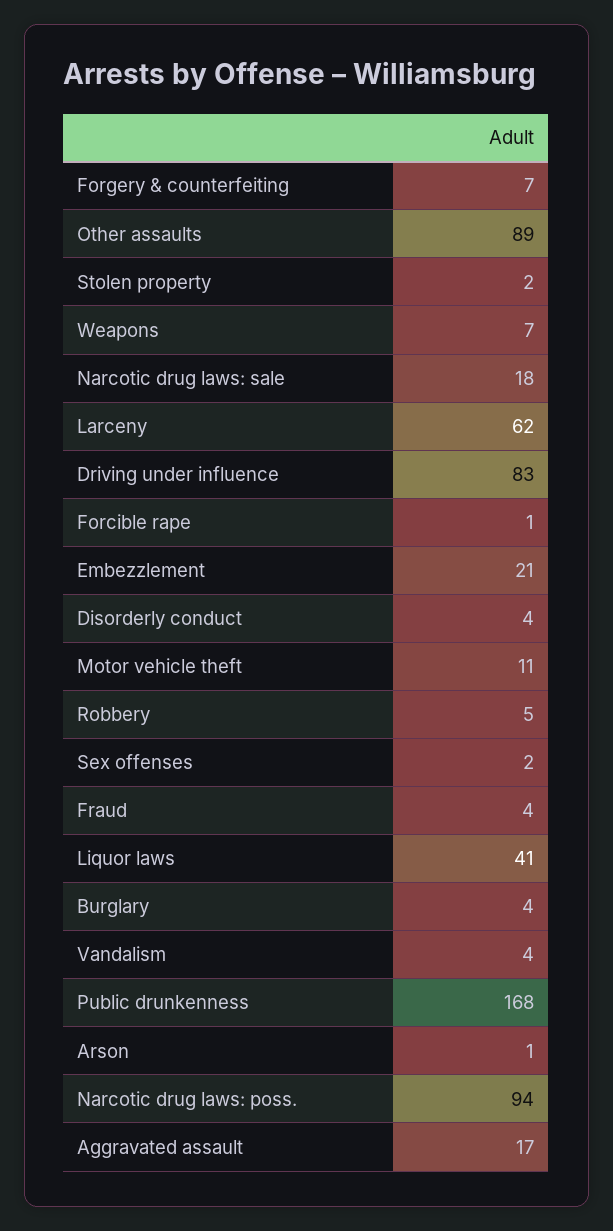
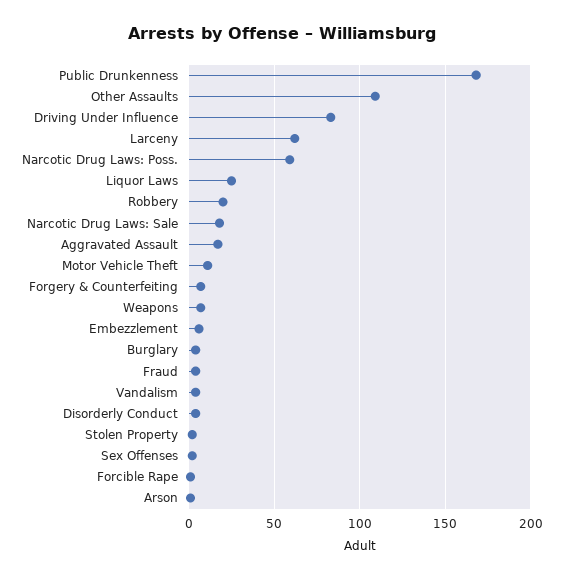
Other assaults: 89 -> 110
Embezzlement: 21 -> 5
Robbery: 5 -> 20
Liquor laws: 41 -> 25
Narcotic drug laws: poss.: 94 -> 60

